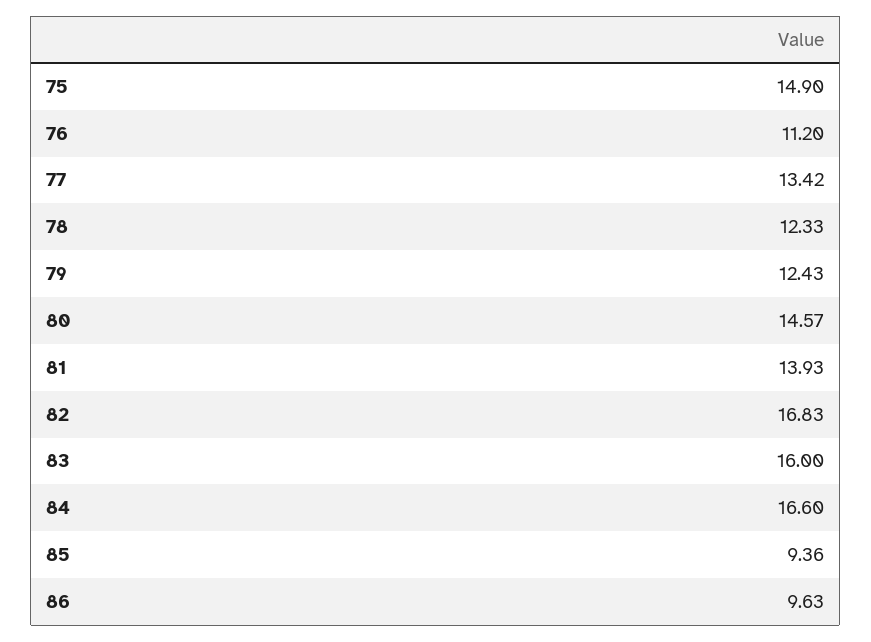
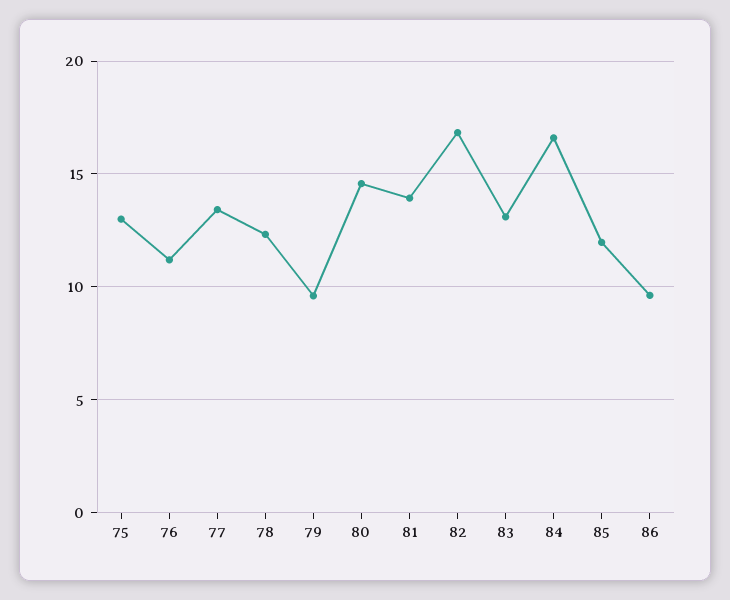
75: 14.9 -> 13
79: 12.43 -> 9.5
83: 16 -> 13
85: 9.36 -> 12

